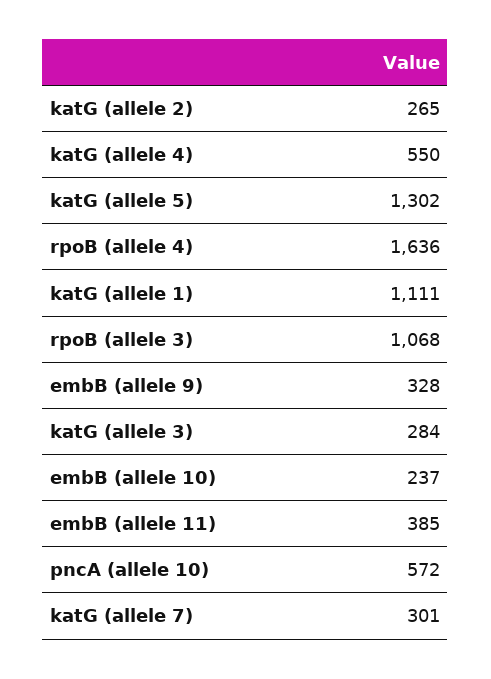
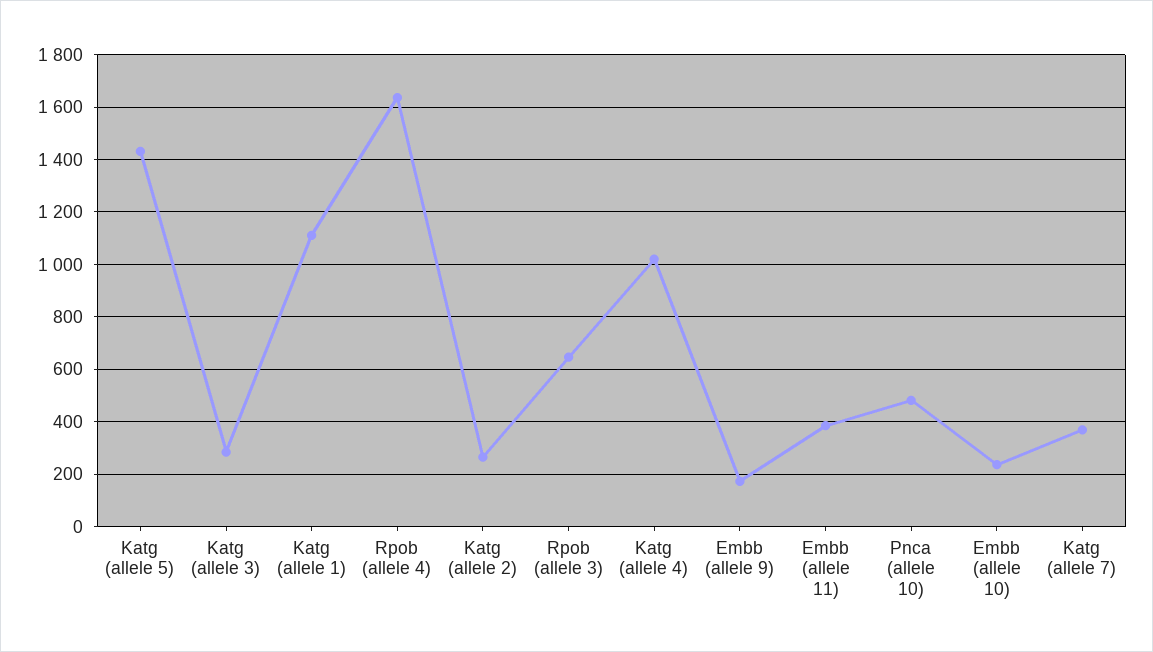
katG (allele 4): 550 -> 1025
katG (allele 5): 1302 -> 1425
rpoB (allele 3): 1068 -> 650
embB (allele 9): 328 -> 175
pncA (allele 10): 572 -> 475
katG (allele 7): 301 -> 375

